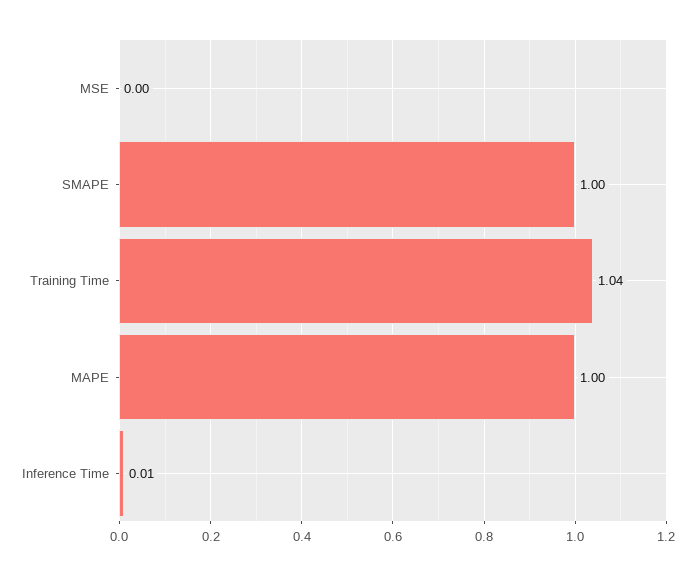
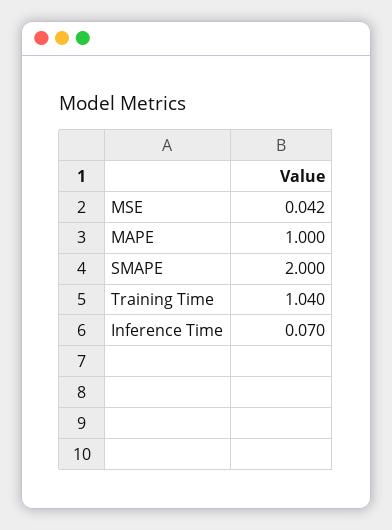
MSE: 0 -> 0.042
SMAPE: 1 -> 2
Inference Time: 0.01 -> 0.07

